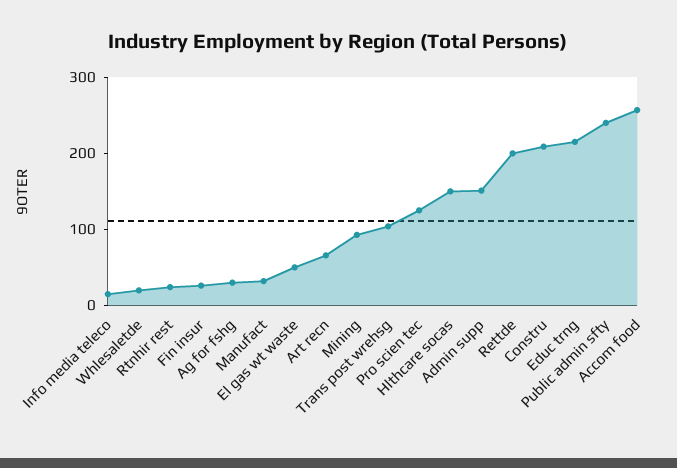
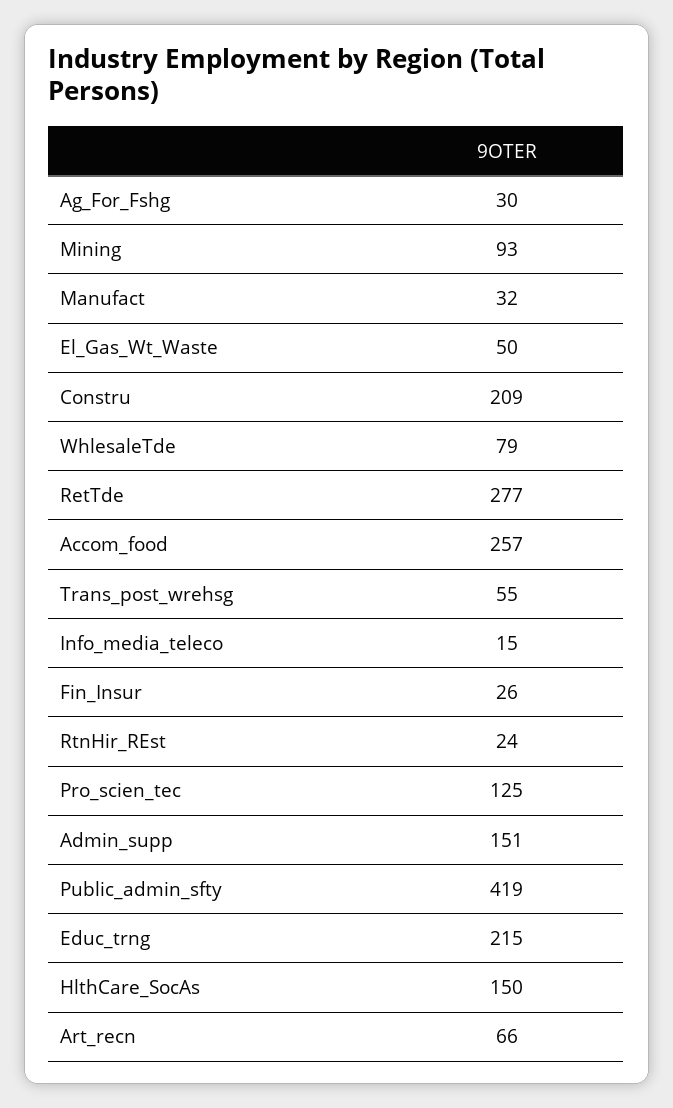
Whlesaletde: 20 -> 79
Trans post wrehsg: 100 -> 55
Rettde: 200 -> 277
Public admin sfty: 240 -> 419

